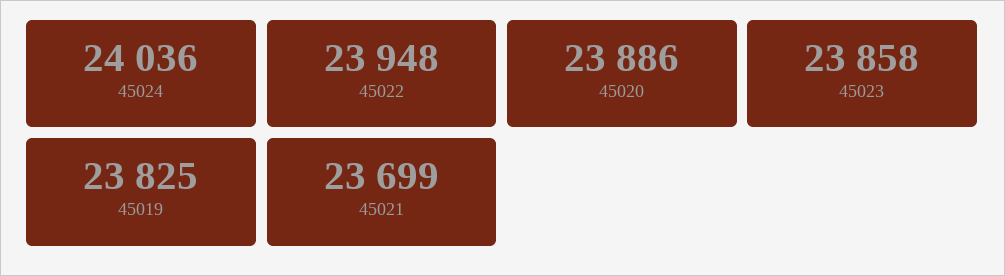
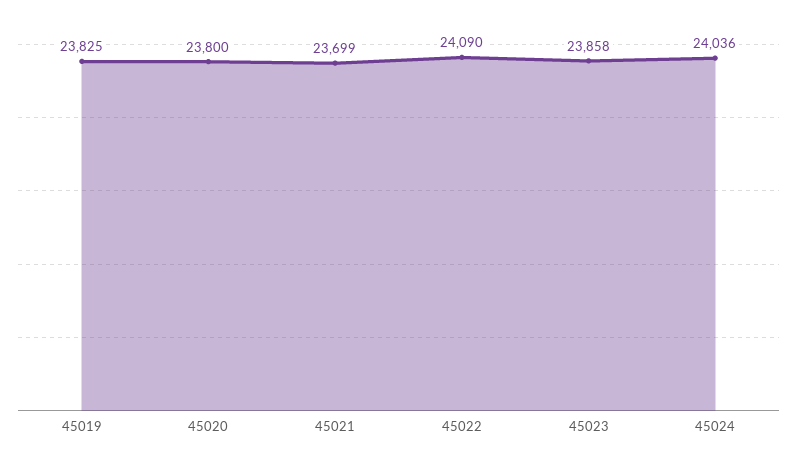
45022: 23948 -> 24090
45020: 23886 -> 23800

